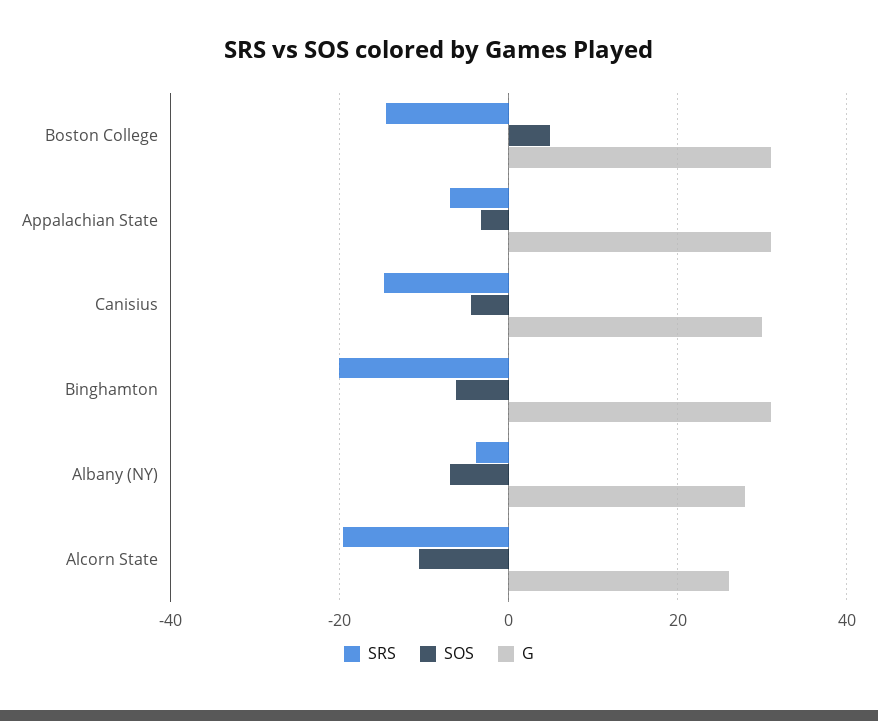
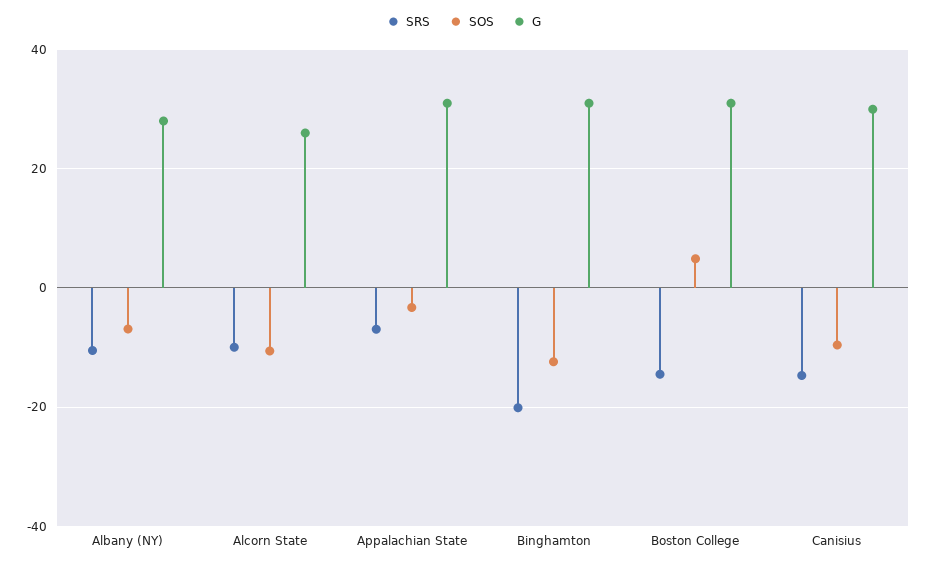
SOS, Canisius: -4 -> -10
SOS, Binghamton: -6 -> -12
SRS, Albany (NY): -4 -> -10
SRS, Alcorn State: -20 -> -10

